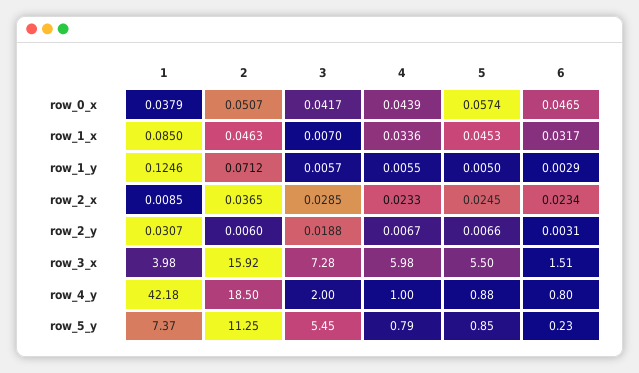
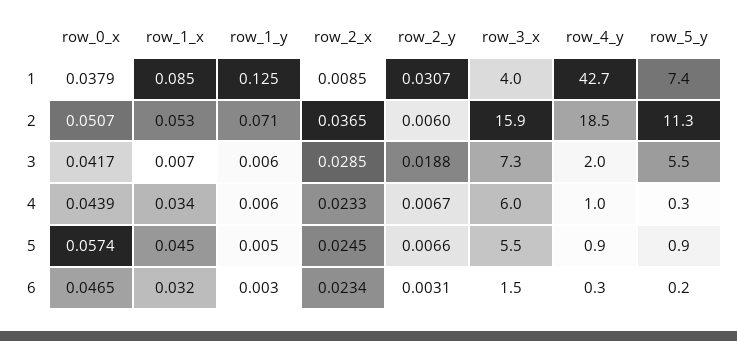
2, row_1_x: 0.0463 -> 0.053
1, row_4_y: 42.18 -> 42.7
6, row_4_y: 0.8 -> 0.3
4, row_5_y: 0.79 -> 0.3

